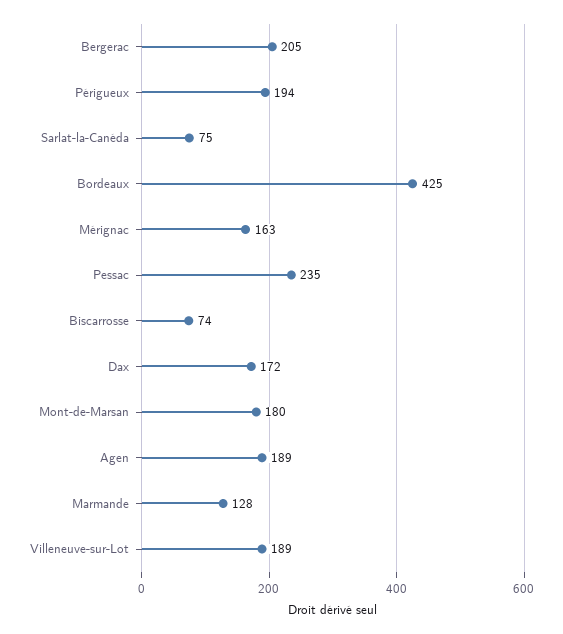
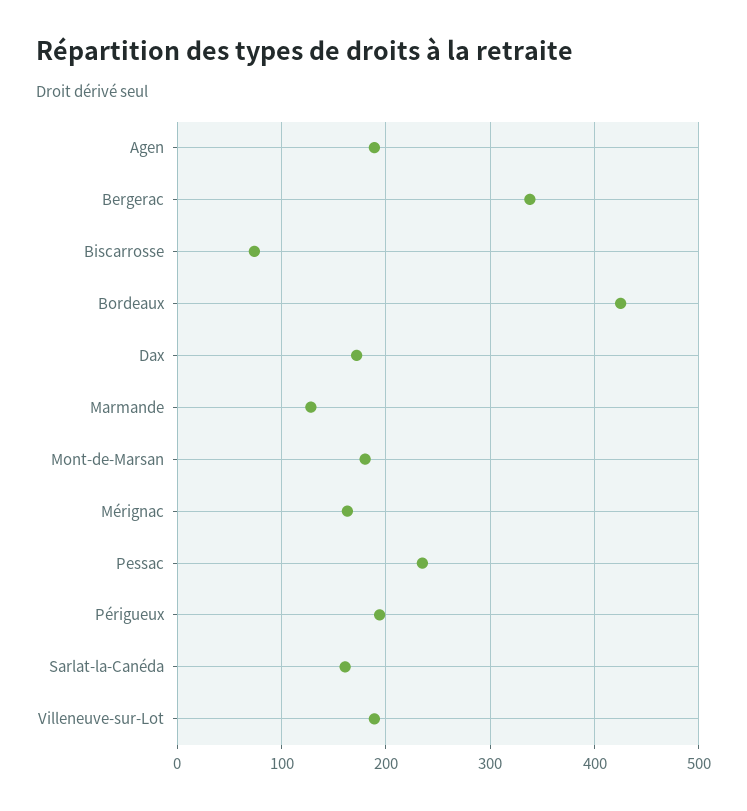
Bergerac: 205 -> 340
Sarlat-la-Canéda: 75 -> 160

